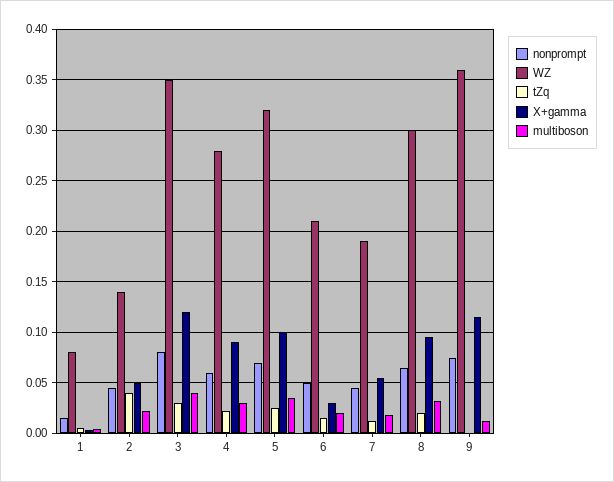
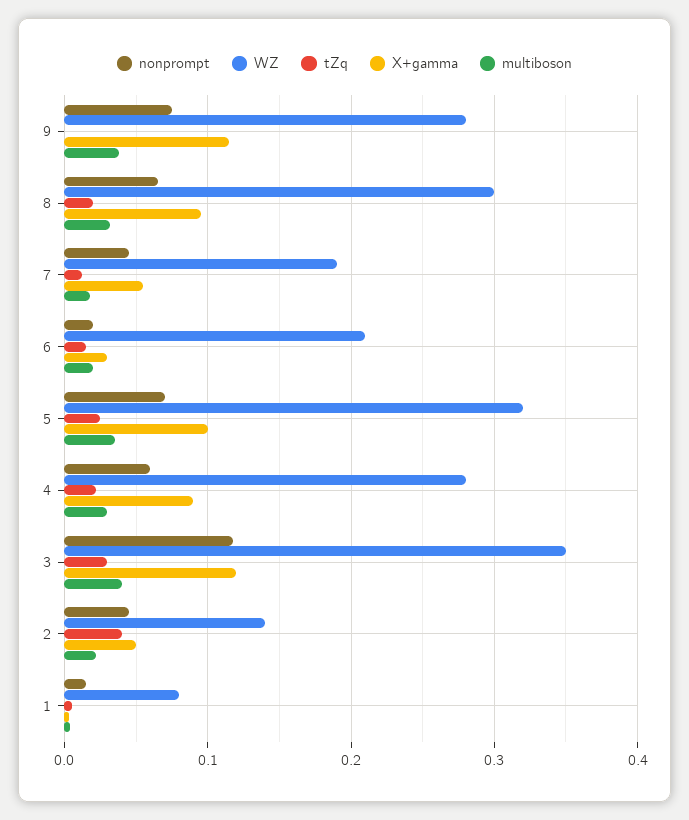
nonprompt, 3: 0.08 -> 0.12
nonprompt, 6: 0.05 -> 0.02
WZ, 9: 0.36 -> 0.28
multiboson, 9: 0.01 -> 0.04

